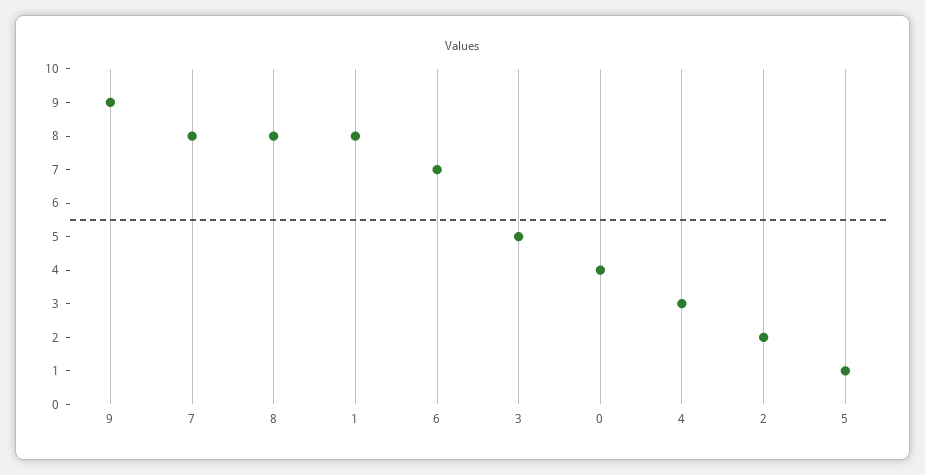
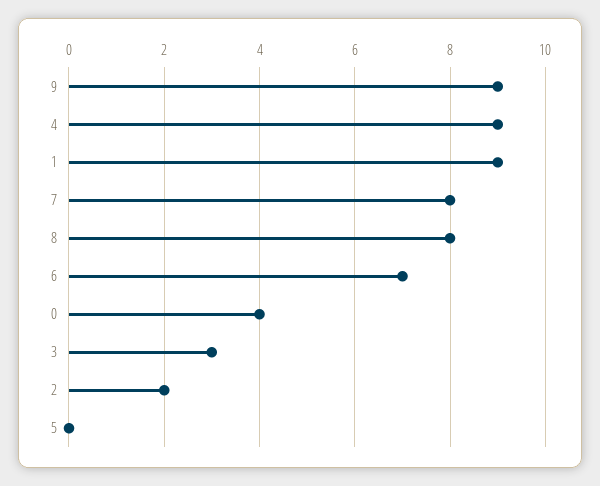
1: 8 -> 9
3: 5 -> 3
4: 3 -> 9
5: 1 -> 0

